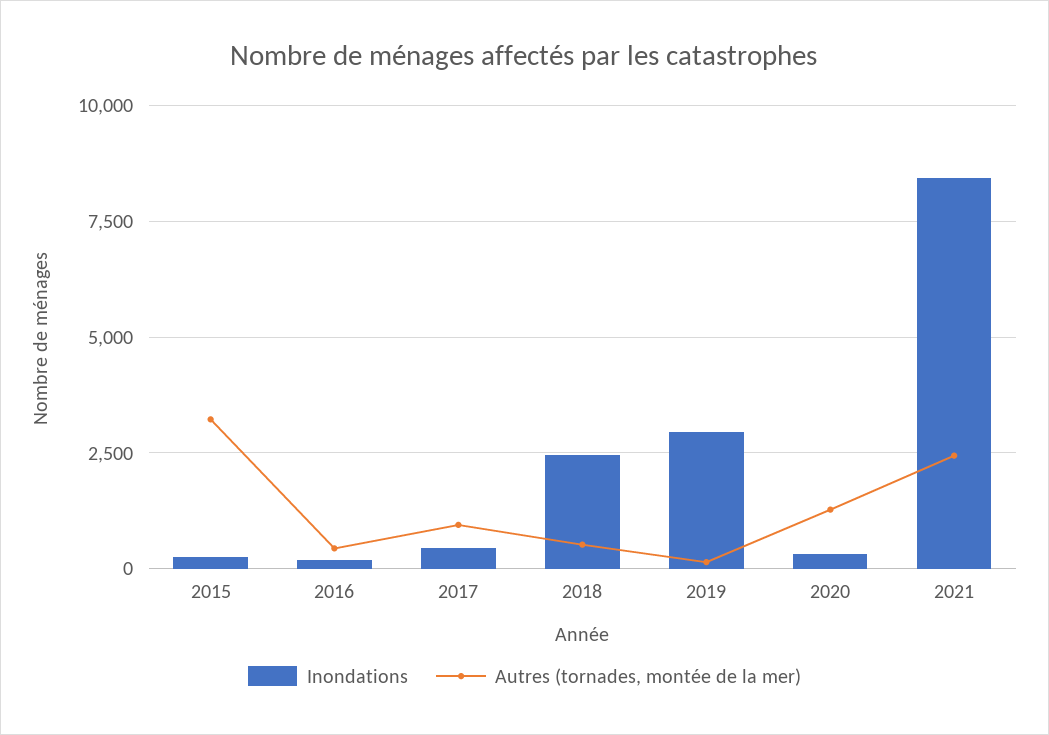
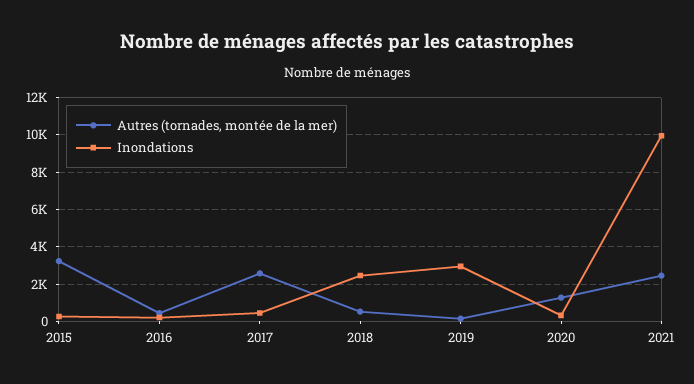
Autres (tornades, montée de la mer), 2017: 1000 -> 2500
Inondations, 2021: 8500 -> 10000

